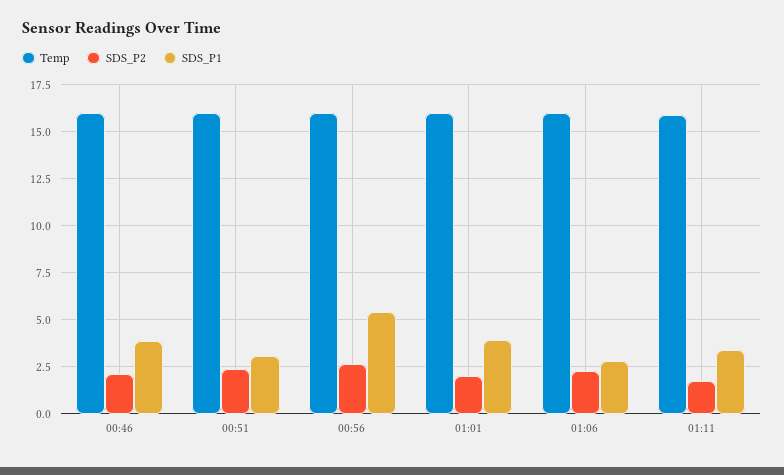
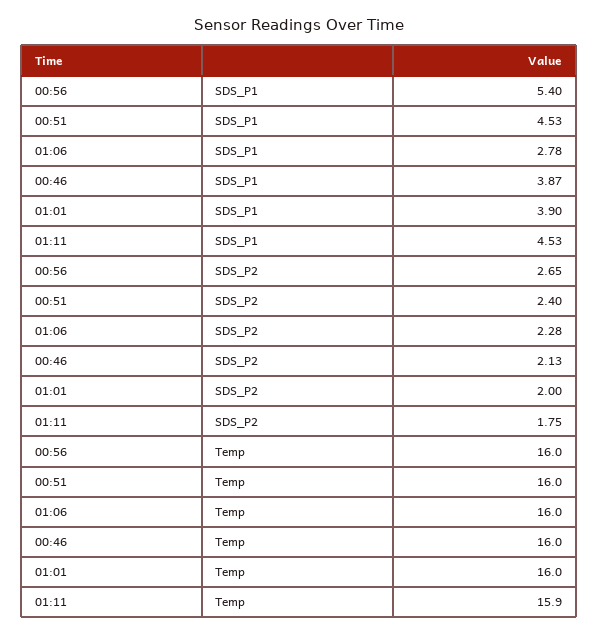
SDS_P1, 00:51: 3 -> 4.53
SDS_P1, 01:11: 3.5 -> 4.53

